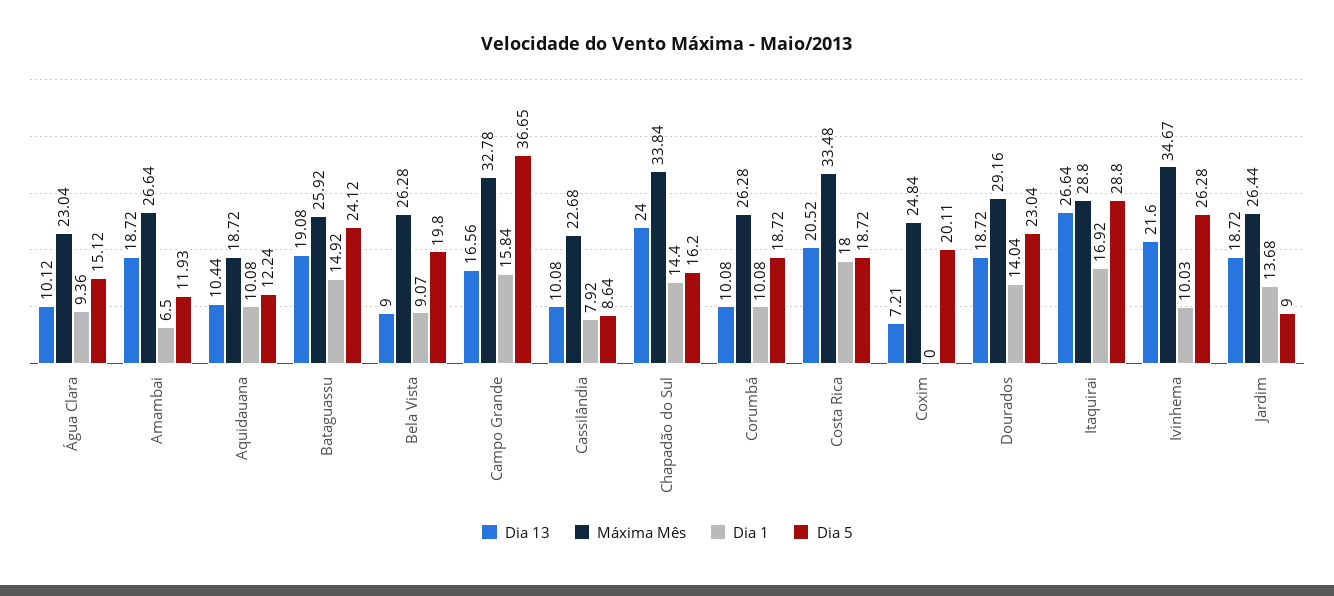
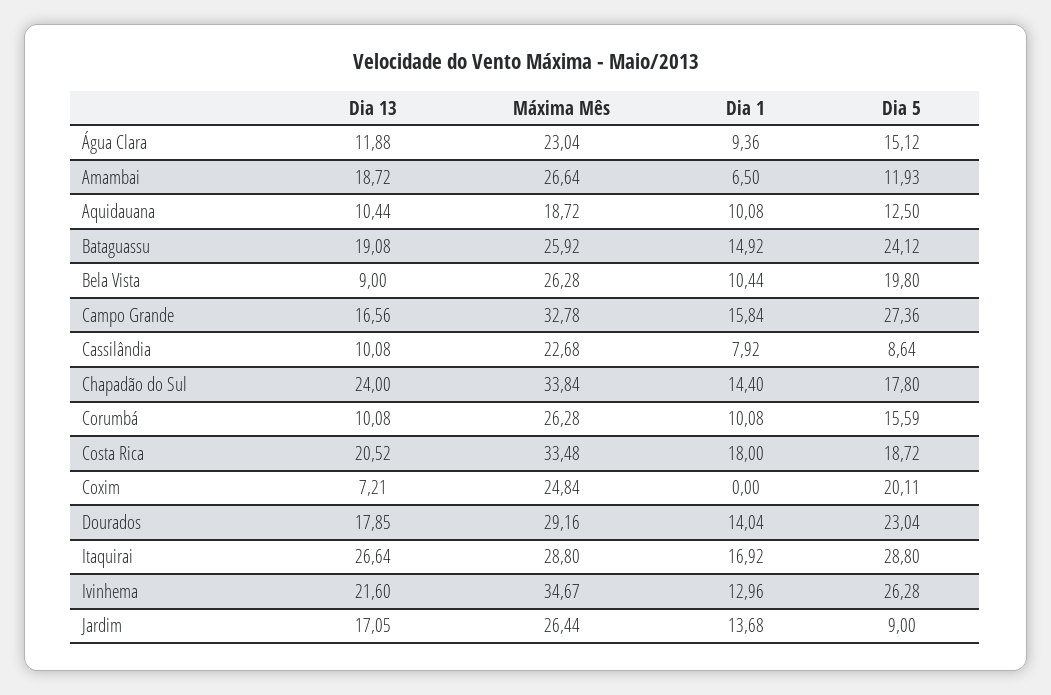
Dia 13, Água Clara: 10.12 -> 11.88
Dia 5, Aquidauana: 12.24 -> 12.5
Dia 1, Bela Vista: 9.07 -> 10.44
Dia 5, Campo Grande: 36.65 -> 27.36
Dia 5, Chapadão do Sul: 16.2 -> 17.8
Dia 5, Corumbá: 18.72 -> 15.59
Dia 13, Dourados: 18.72 -> 17.85
Dia 1, Ivinhema: 10.03 -> 12.96
Dia 13, Jardim: 18.72 -> 17.05

